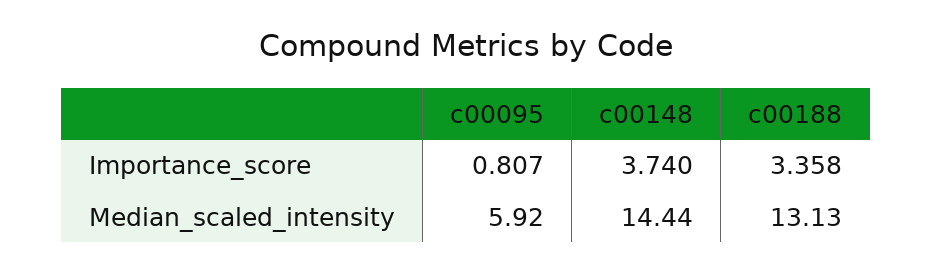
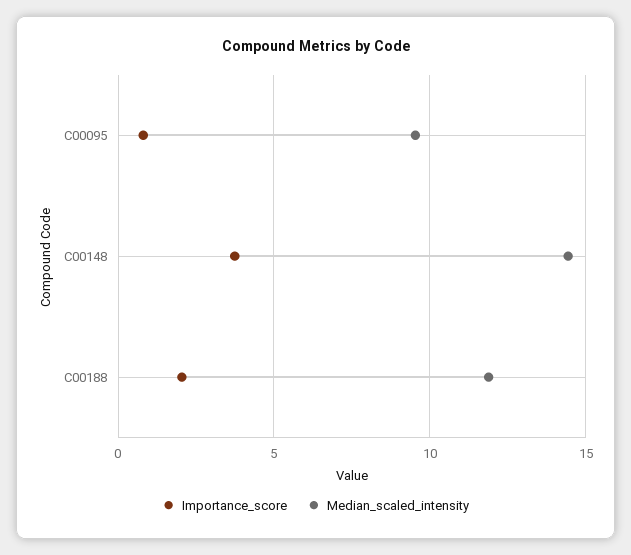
Importance_score, c00188: 3.358 -> 2
Median_scaled_intensity, c00095: 5.92 -> 9.5
Median_scaled_intensity, c00188: 13.13 -> 12

